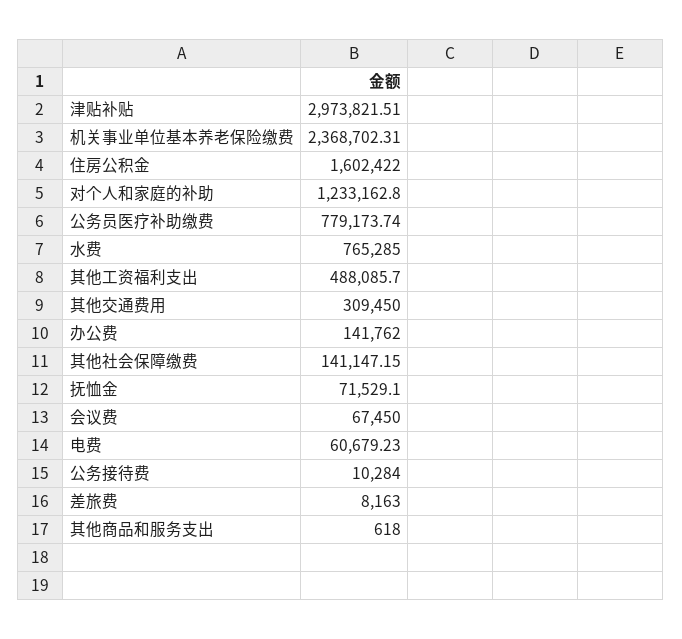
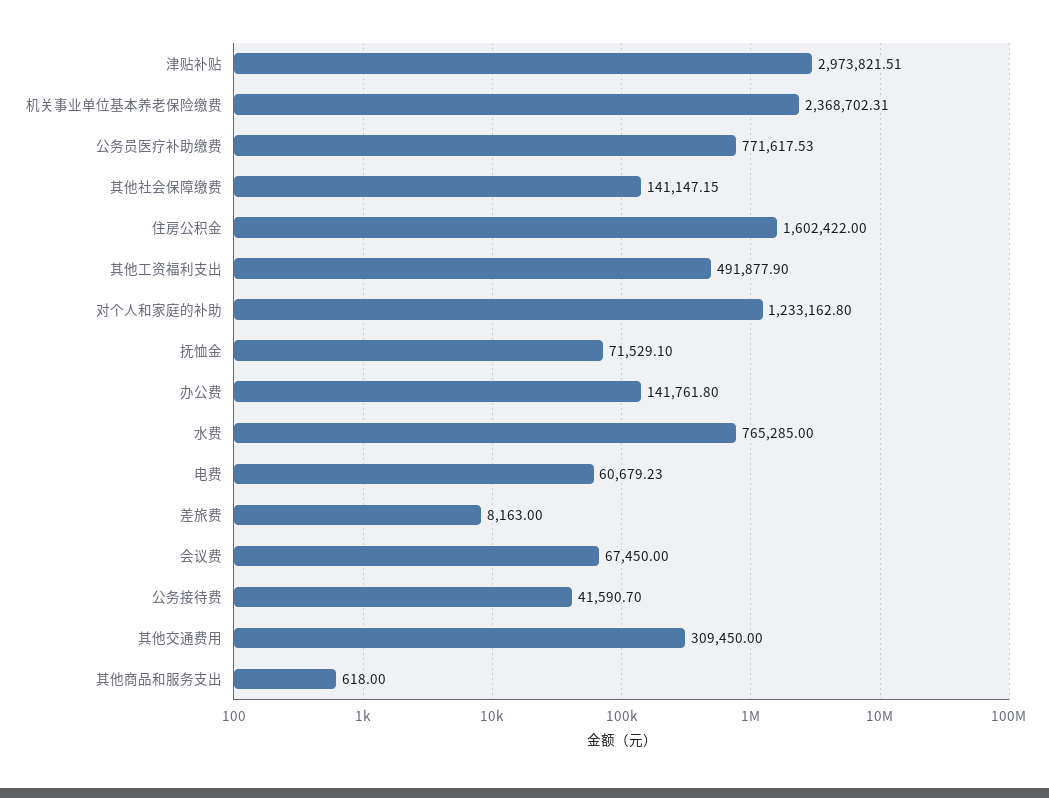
公务员医疗补助缴费: 779173.74 -> 771617.53
其他工资福利支出: 488085.7 -> 491877.9
办公费: 141762 -> 141761.8
公务接待费: 10284 -> 41590.7

